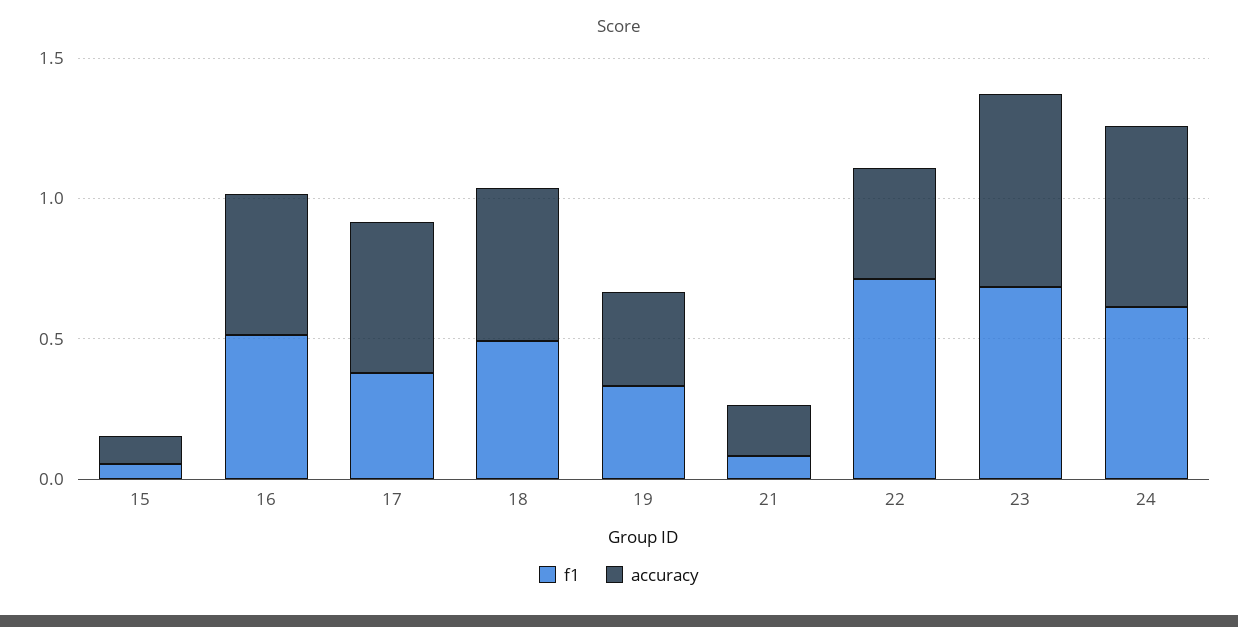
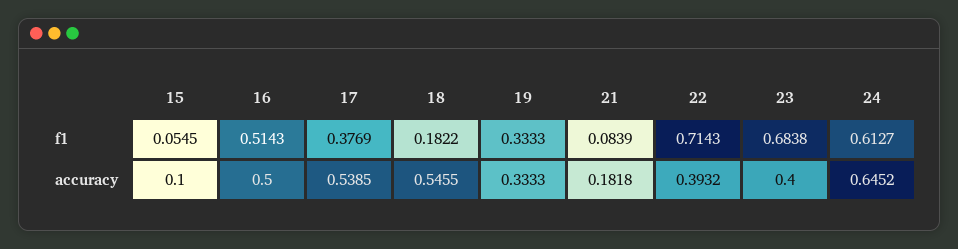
f1, 18: 0.5 -> 0.1822
accuracy, 23: 0.7 -> 0.4

